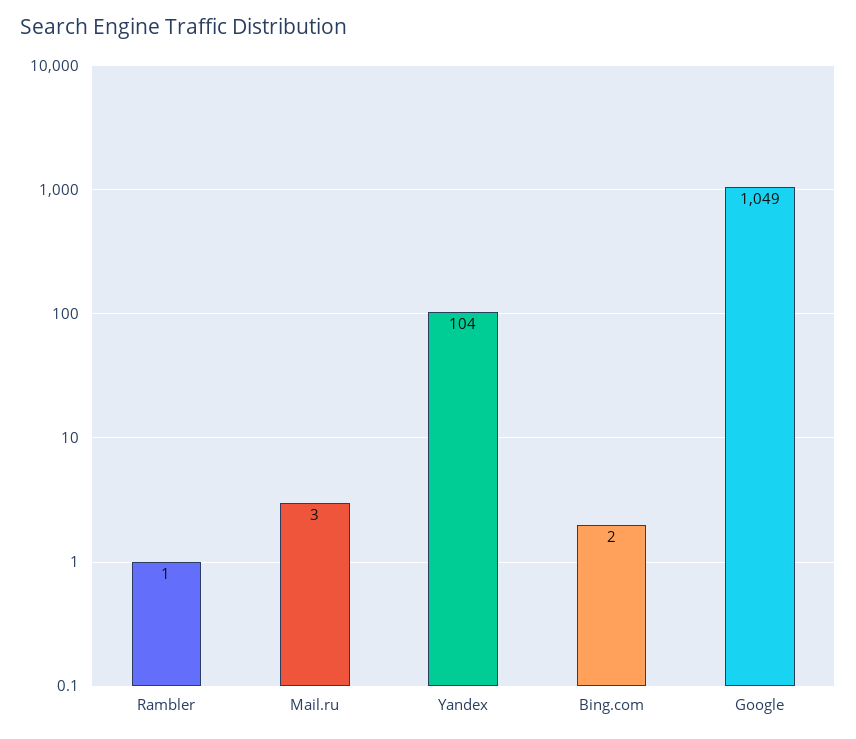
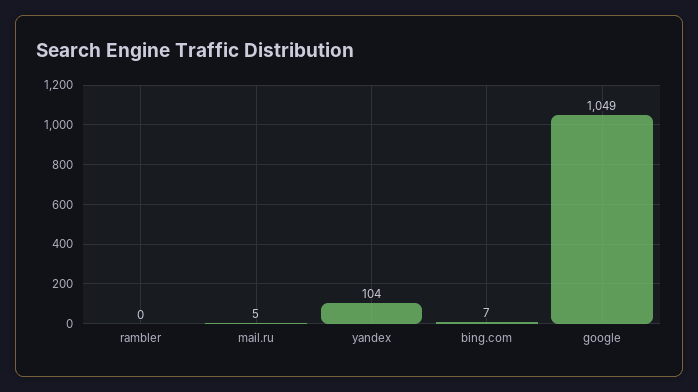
Rambler: 1 -> 0
Mail.ru: 3 -> 5
Bing.com: 2 -> 7

